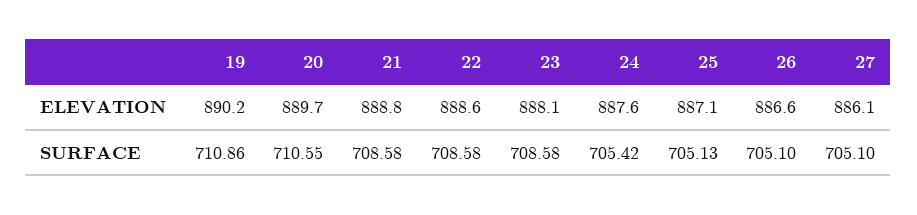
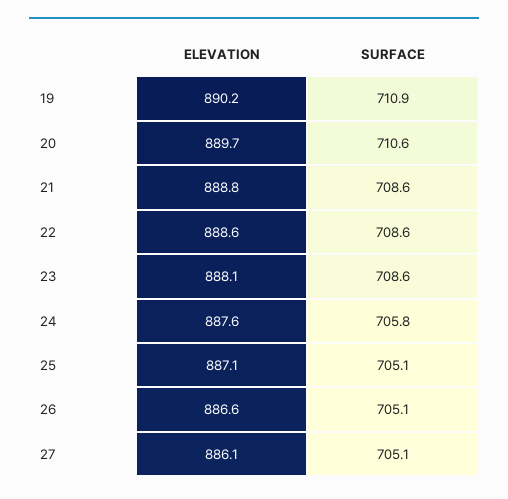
24, SURFACE: 705.42 -> 705.8

